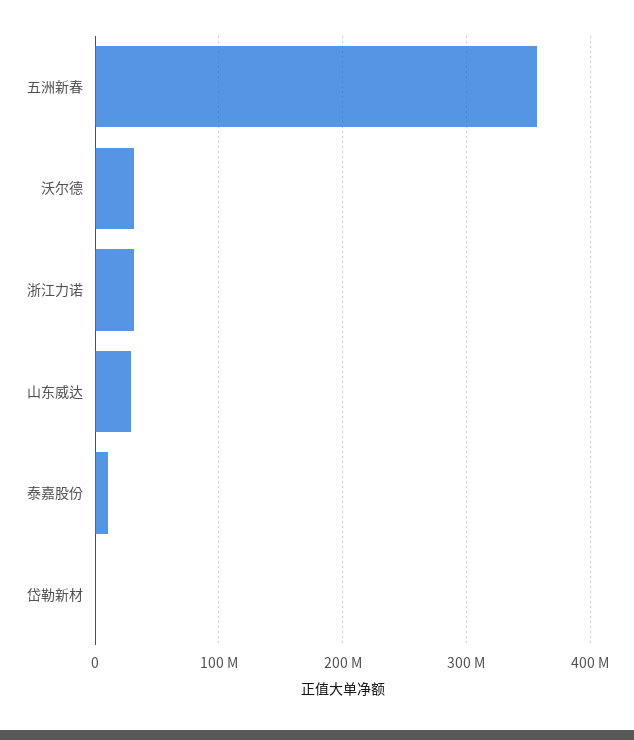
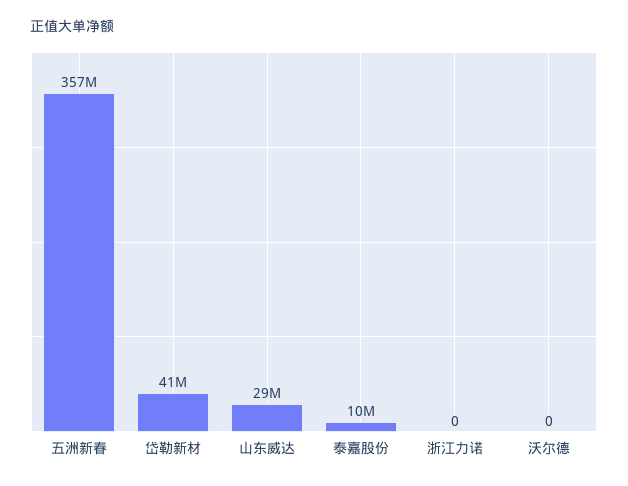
沃尔德: 30000000 -> 0
浙江力诺: 30000000 -> 0
岱勒新材: 0 -> 41000000

